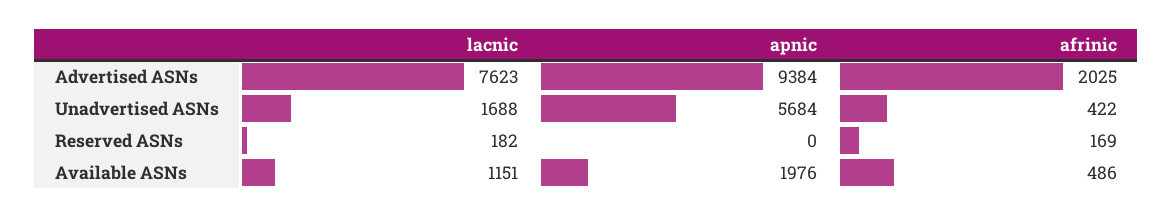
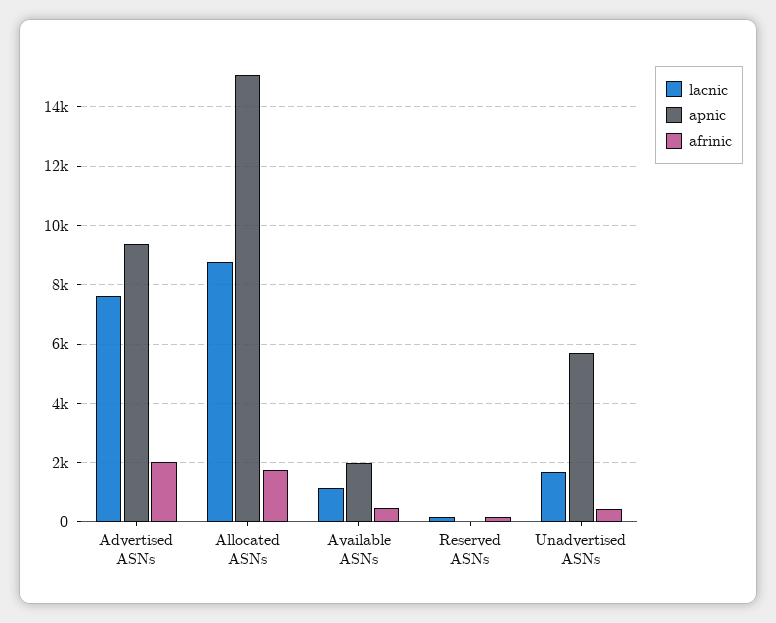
lacnic, Allocated ASNs: none -> 8750
apnic, Allocated ASNs: none -> 15000
afrinic, Allocated ASNs: none -> 1750

